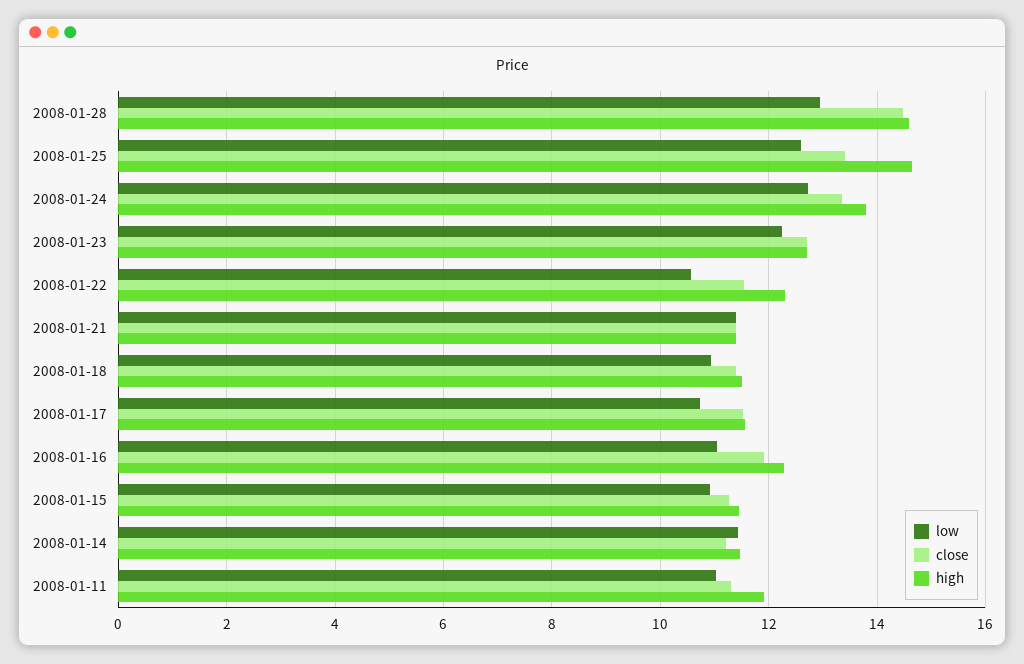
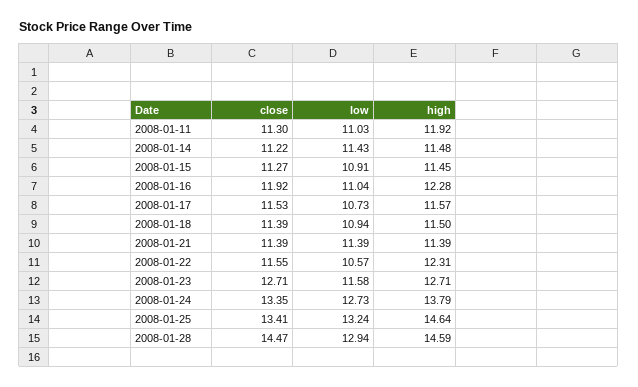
low, 2008-01-25: 12.6 -> 13.24
low, 2008-01-23: 12.2 -> 11.58

